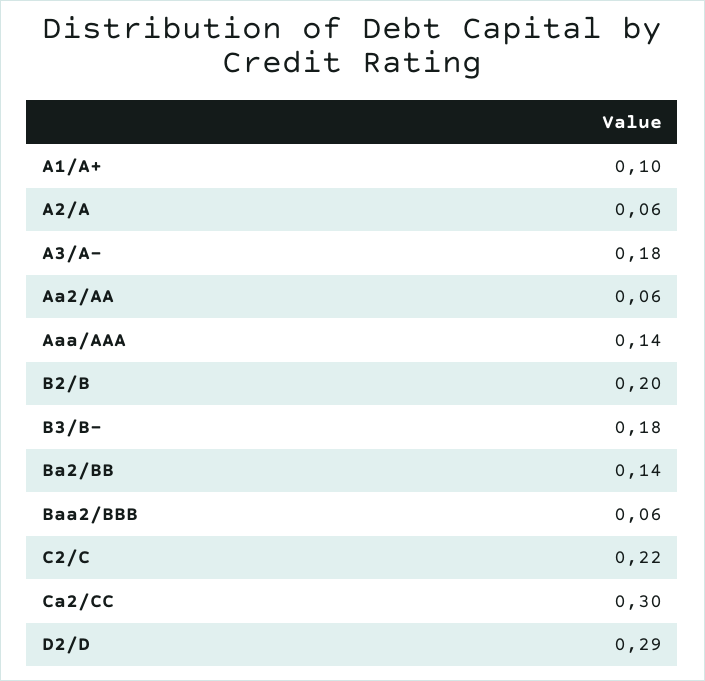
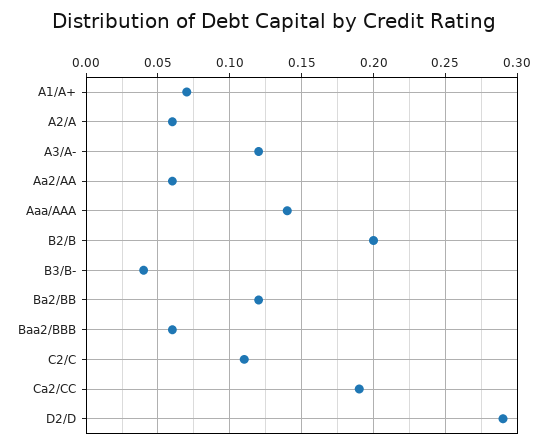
A1/A+: 0.1 -> 0.07
A3/A-: 0.18 -> 0.12
B3/B-: 0.18 -> 0.04
Ba2/BB: 0.14 -> 0.12
C2/C: 0.22 -> 0.11
Ca2/CC: 0.3 -> 0.19

